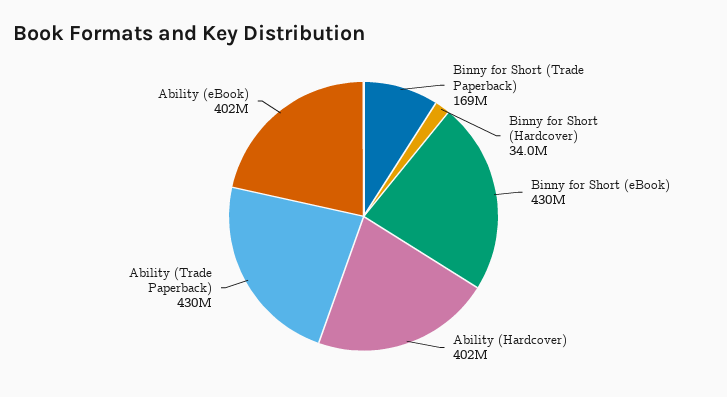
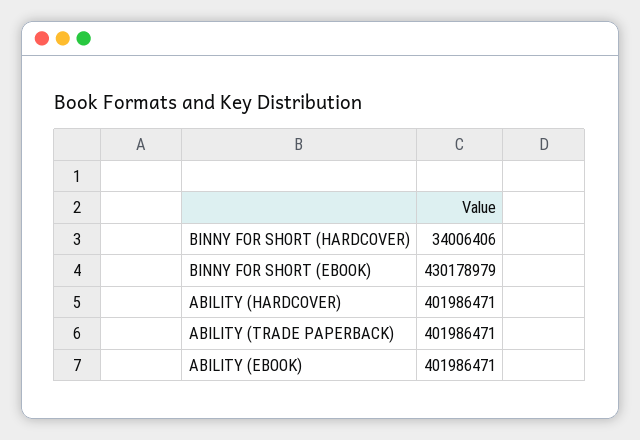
Binny for Short (Trade Paperback): 169000000 -> none
Ability (Trade Paperback): 430000000 -> 401986471

